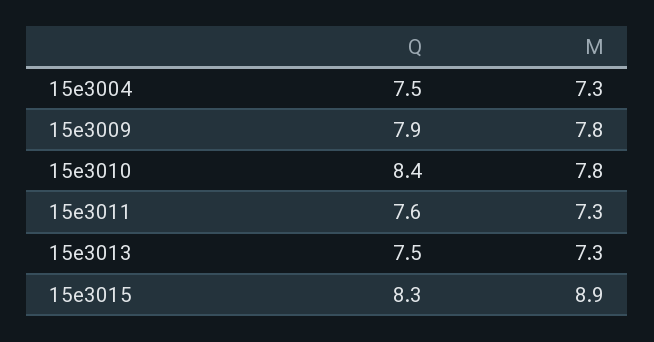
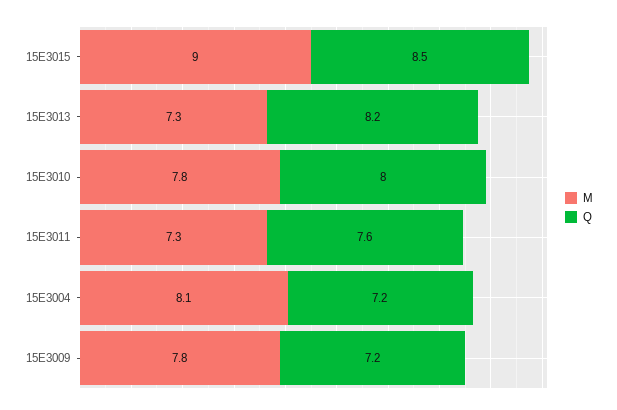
Q, 15e3004: 7.5 -> 7.2
M, 15e3004: 7.3 -> 8.1
Q, 15e3009: 7.9 -> 7.2
Q, 15e3010: 8.4 -> 8
Q, 15e3013: 7.5 -> 8.2
Q, 15e3015: 8.3 -> 8.5
M, 15e3015: 8.9 -> 9

